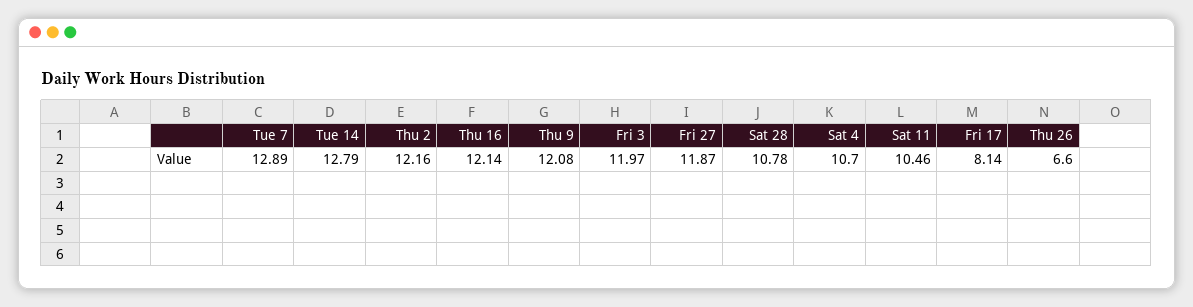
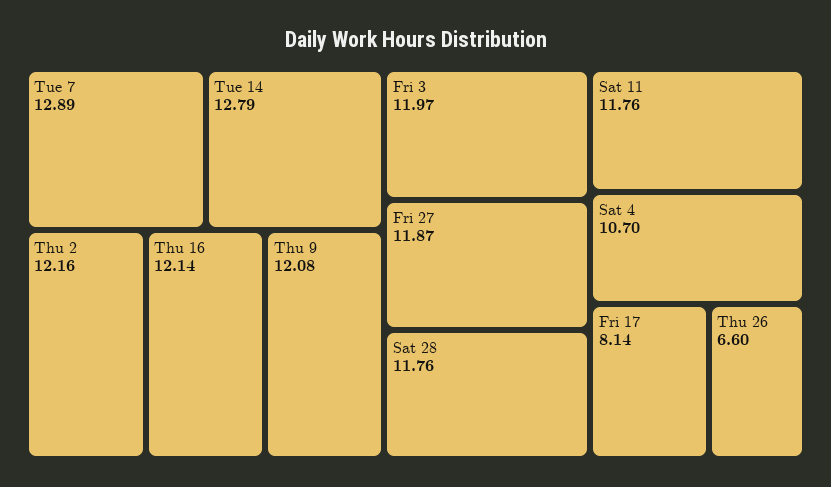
Sat 28: 10.78 -> 11.76
Sat 11: 10.46 -> 11.76

